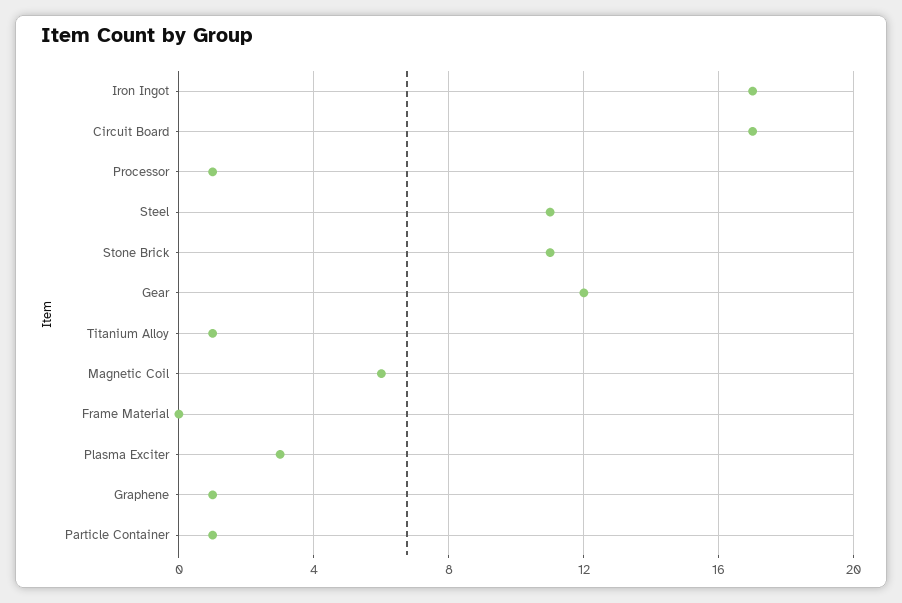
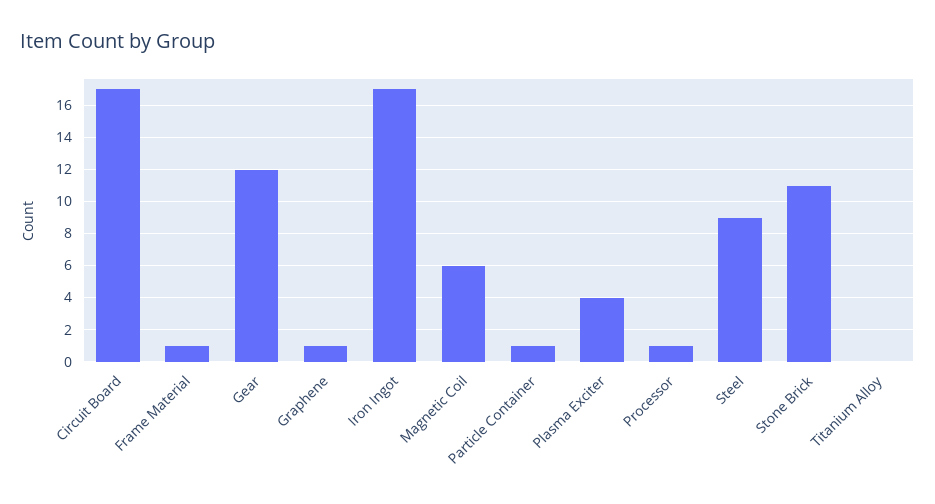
Steel: 11 -> 9
Titanium Alloy: 1 -> 0
Frame Material: 0 -> 1
Plasma Exciter: 3 -> 4

